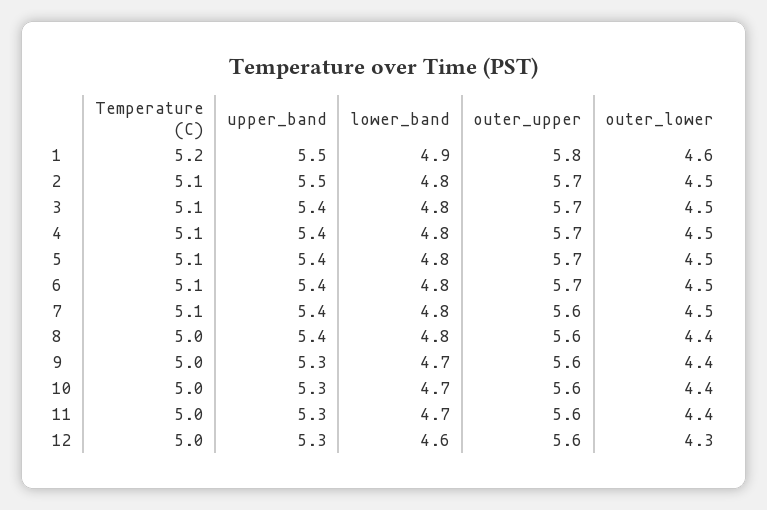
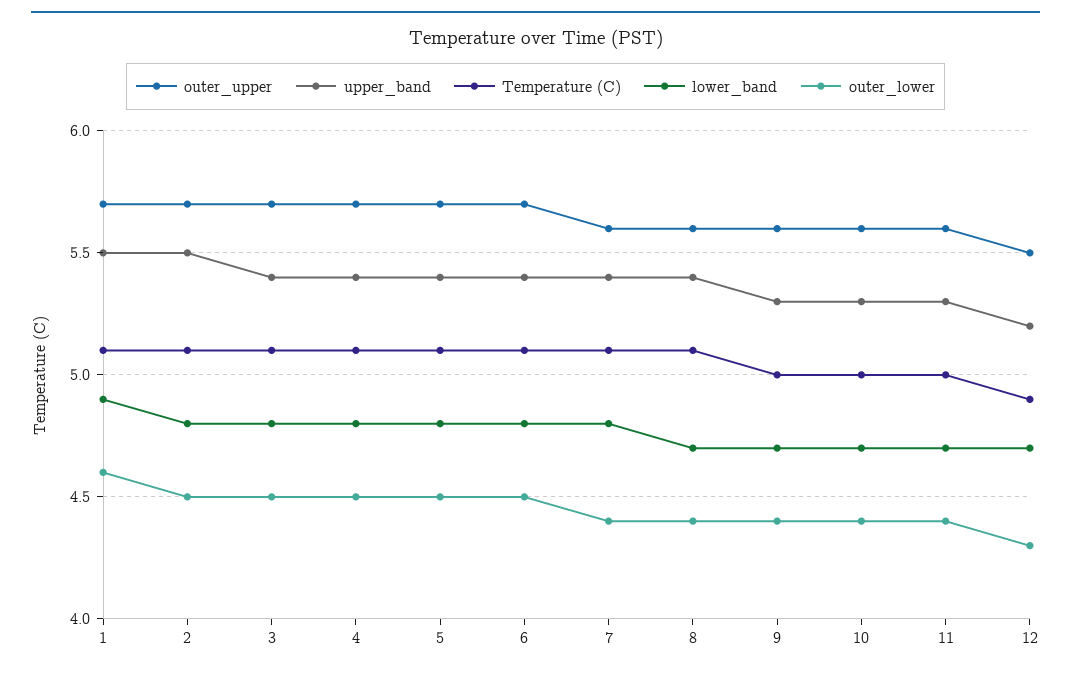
Temperature (C), 1: 5.2 -> 5.1
outer_upper, 1: 5.8 -> 5.7
outer_lower, 7: 4.5 -> 4.4
Temperature (C), 8: 5 -> 5.1
lower_band, 8: 4.8 -> 4.7
Temperature (C), 12: 5 -> 4.9
upper_band, 12: 5.3 -> 5.2
lower_band, 12: 4.6 -> 4.7
outer_upper, 12: 5.6 -> 5.5

